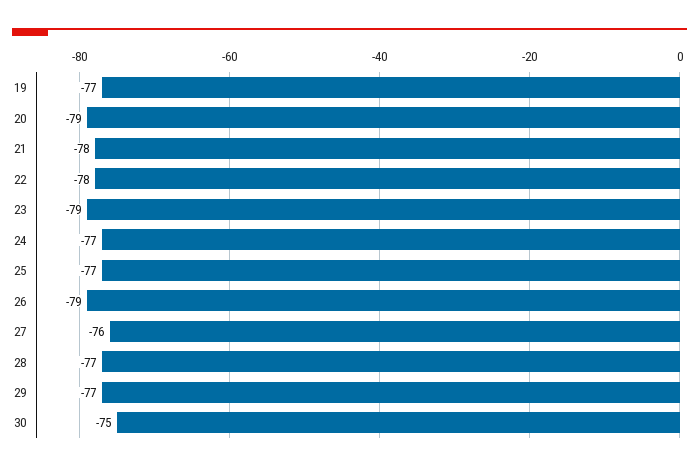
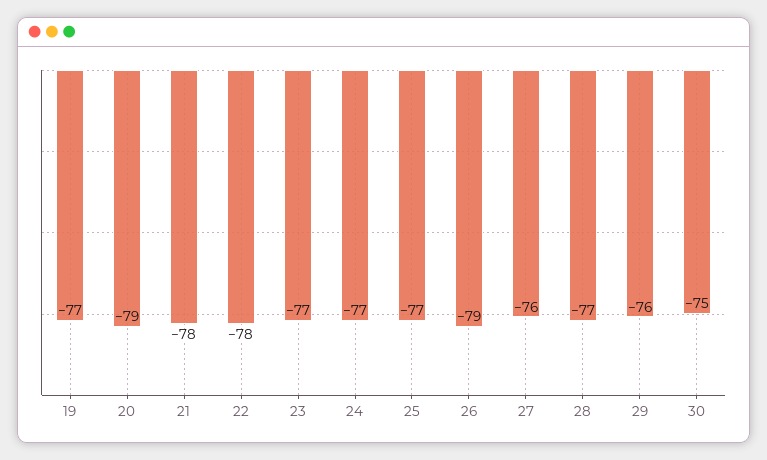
23: -79 -> -77
29: -77 -> -76

